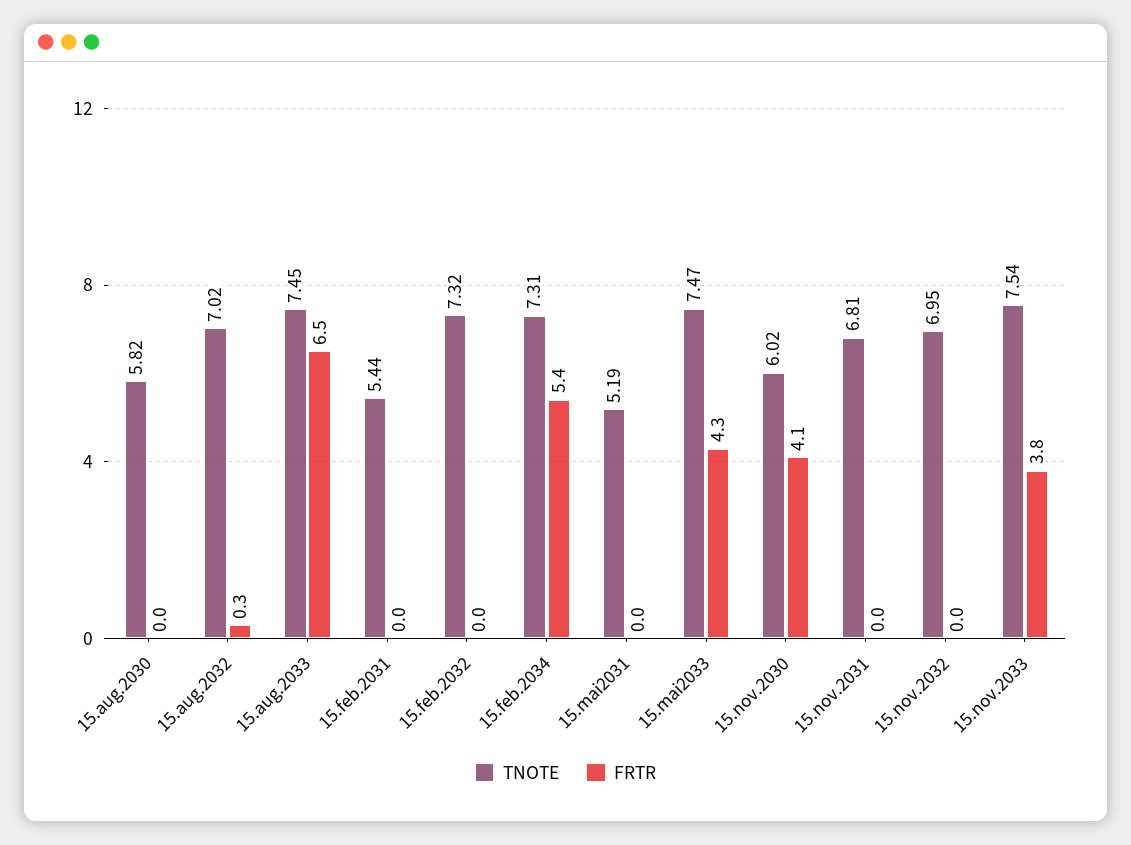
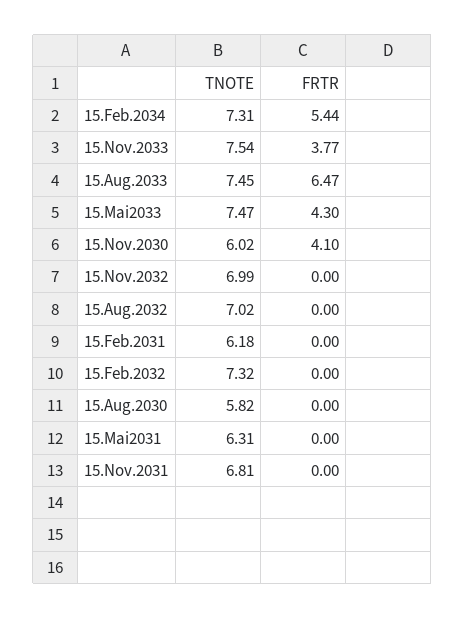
FRTR, 15.aug.2032: 0.3 -> 0
TNOTE, 15.feb.2031: 5.44 -> 6.18
TNOTE, 15.mai2031: 5.19 -> 6.31
TNOTE, 15.nov.2032: 6.95 -> 6.99

